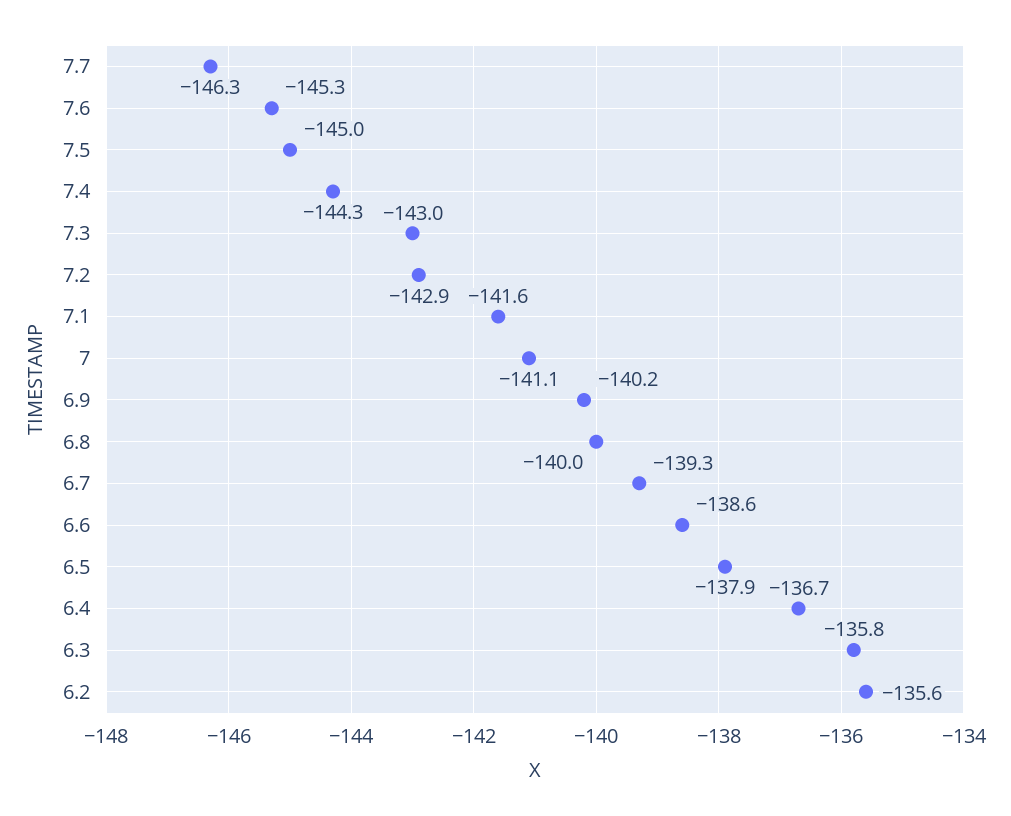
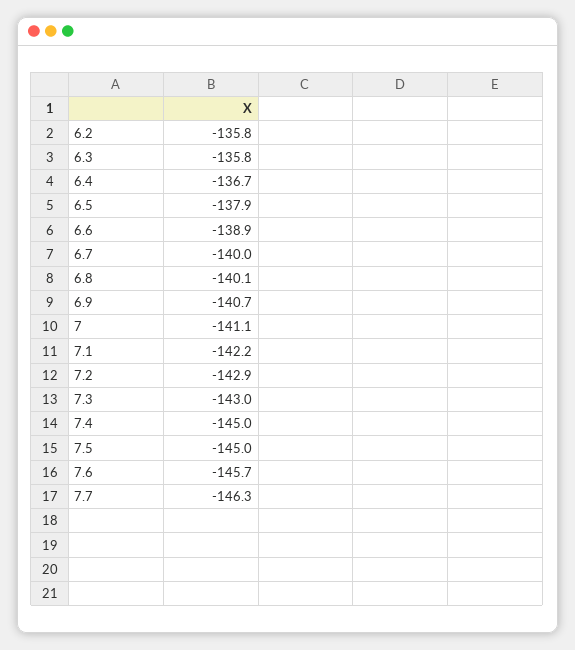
7.6: -145.3 -> -145.7
7.4: -144.3 -> -145
7.1: -141.6 -> -142.2
6.9: -140.2 -> -140.7
6.8: -140 -> -140.1
6.7: -139.3 -> -140
6.6: -138.6 -> -138.9
6.2: -135.6 -> -135.8

